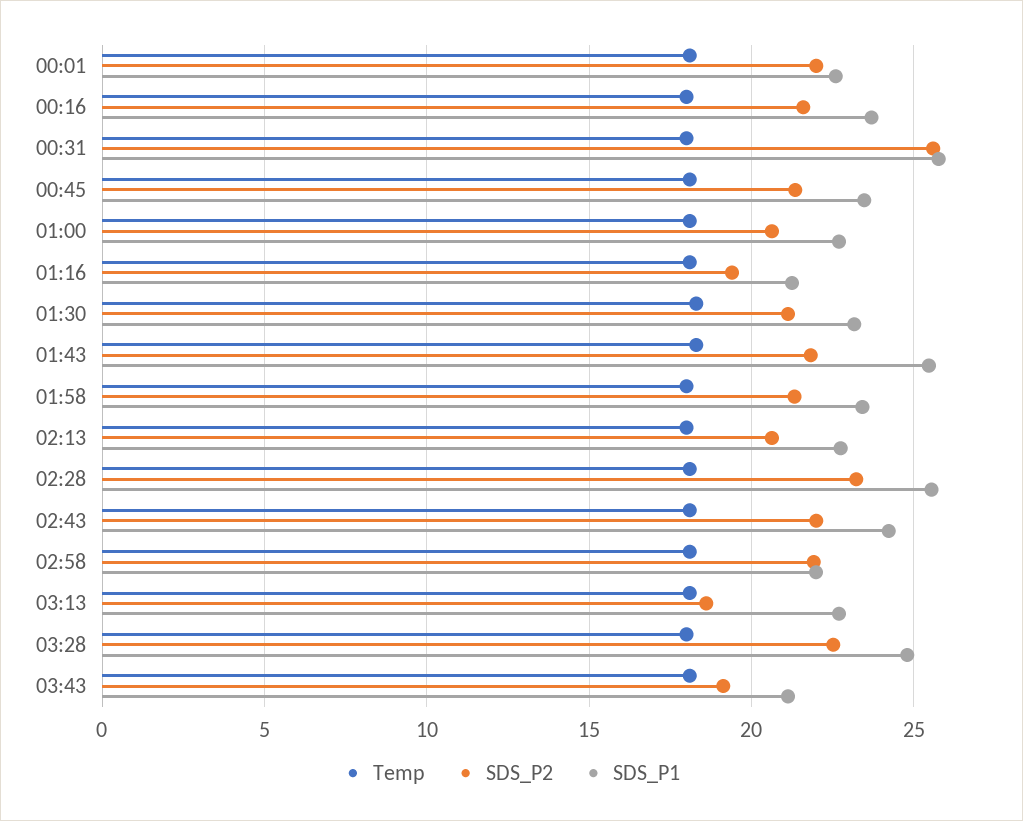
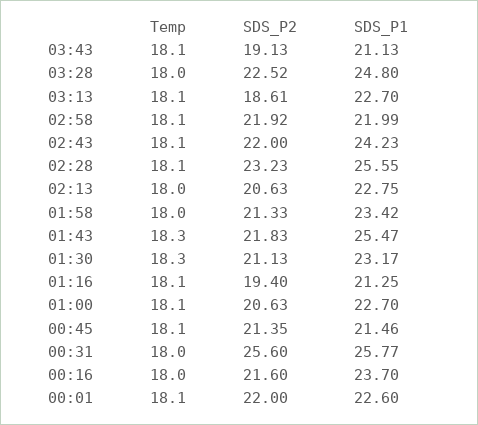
SDS_P1, 00:45: 23.5 -> 21.46

